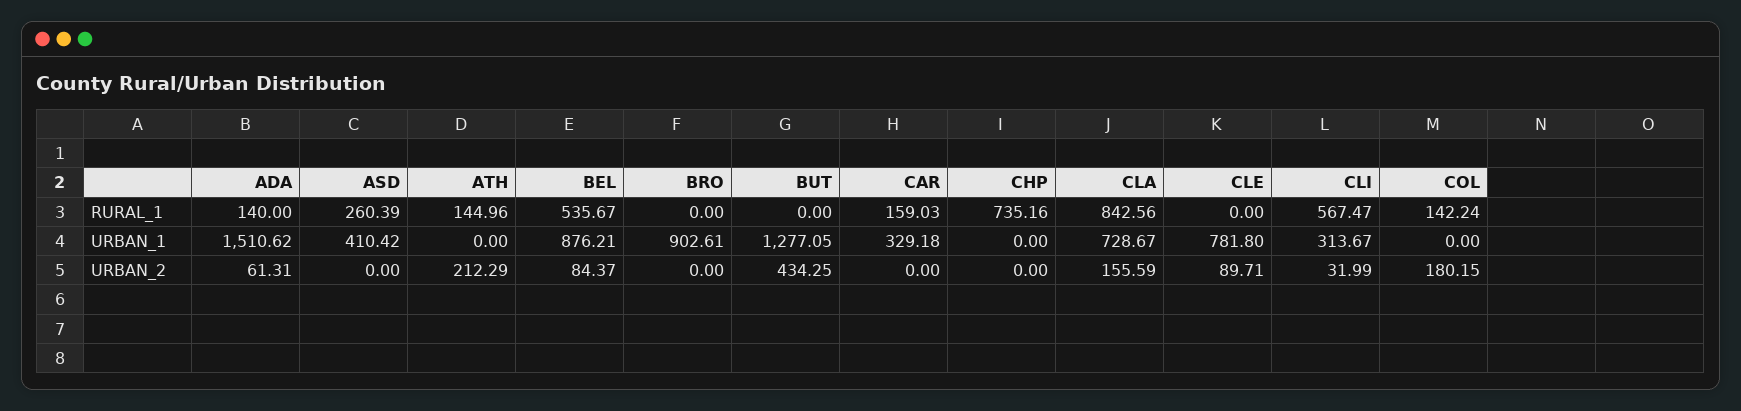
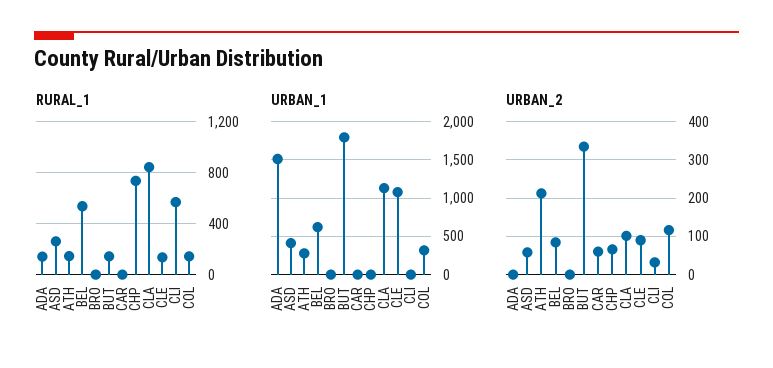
RURAL_1, BUT: 0 -> 150
RURAL_1, CAR: 159.03 -> 0
RURAL_1, CLE: 0 -> 150
URBAN_1, ATH: 0 -> 300
URBAN_1, BEL: 876.21 -> 600
URBAN_1, BRO: 902.61 -> 0
URBAN_1, BUT: 1277.05 -> 1800
URBAN_1, CAR: 329.18 -> 0
URBAN_1, CLA: 728.67 -> 1100
URBAN_1, CLE: 781.8 -> 1100
URBAN_1, CLI: 313.67 -> 0
URBAN_1, COL: 0 -> 300
URBAN_2, ADA: 61.31 -> 0
URBAN_2, ASD: 0 -> 60
URBAN_2, BUT: 434.25 -> 340
URBAN_2, CAR: 0 -> 60
URBAN_2, CHP: 0 -> 60
URBAN_2, CLA: 155.59 -> 100
URBAN_2, COL: 180.15 -> 120

